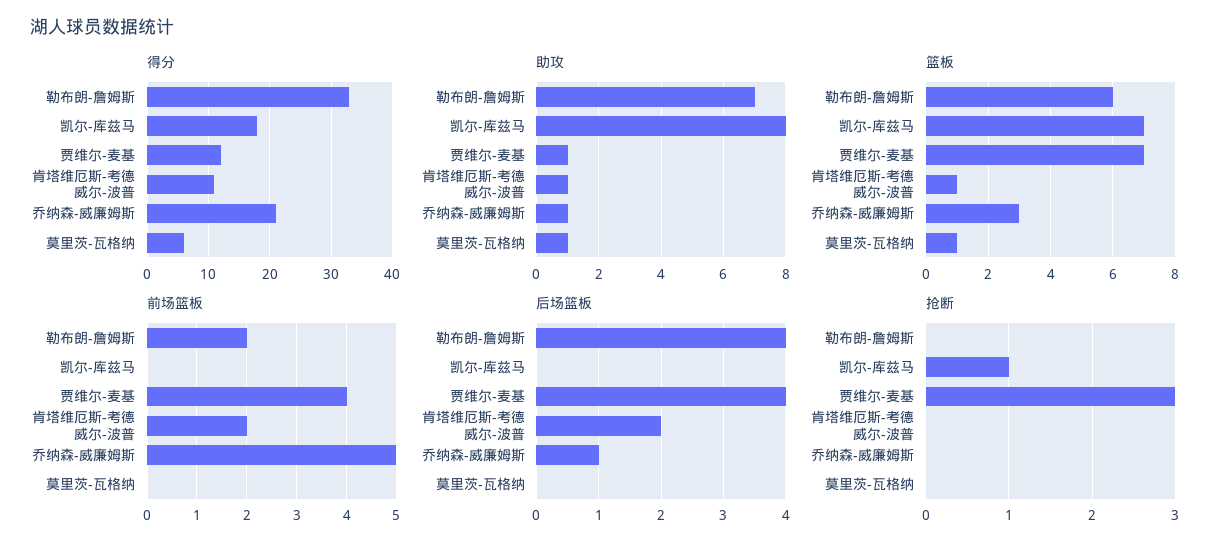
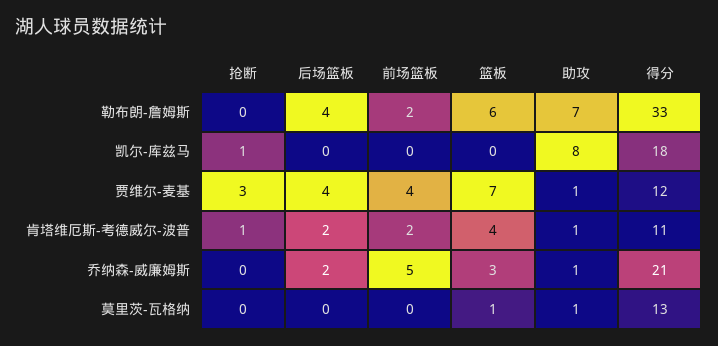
得分, 莫里茨-瓦格纳: 6 -> 13
篮板, 凯尔-库兹马: 7 -> 0
篮板, 肯塔维厄斯-考德威尔-波普: 1 -> 4
后场篮板, 乔纳森-威廉姆斯: 1 -> 2
抢断, 肯塔维厄斯-考德威尔-波普: 0 -> 1

